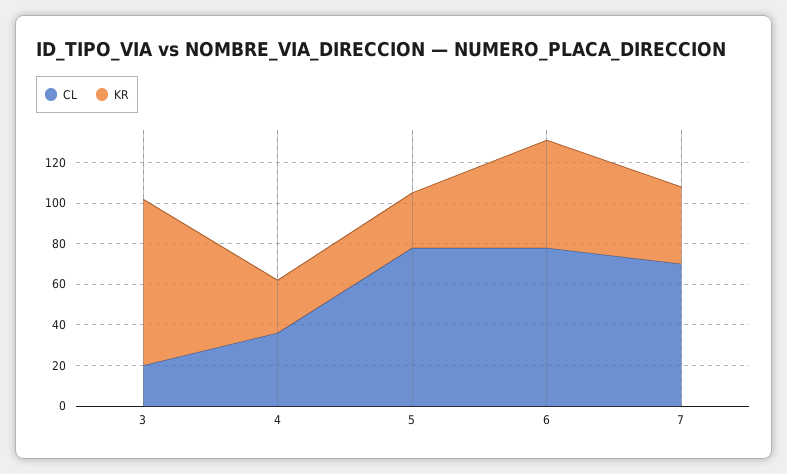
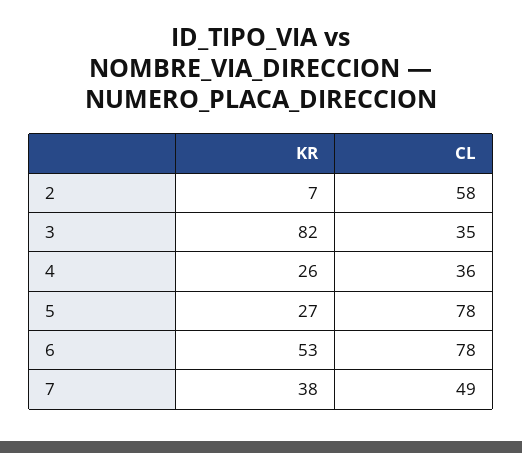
CL, 3: 20 -> 35
CL, 7: 70 -> 49
KR, 2: none -> 7
CL, 2: none -> 58

